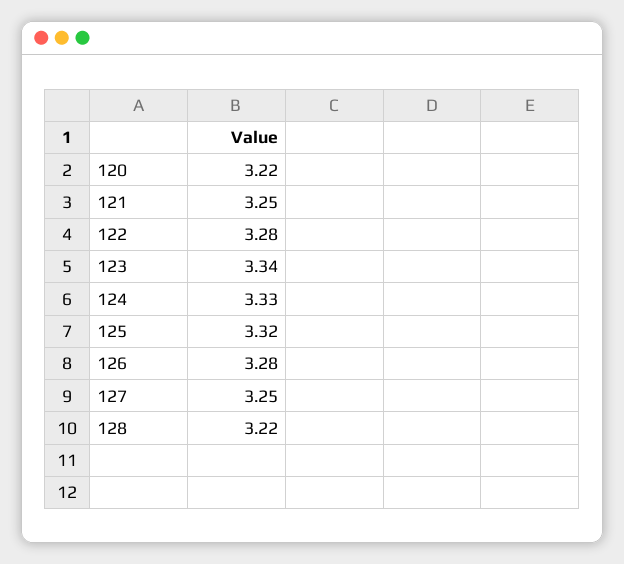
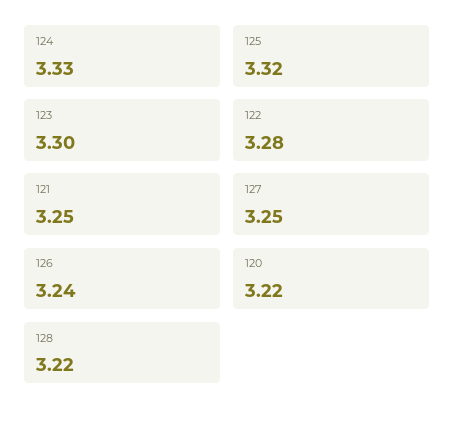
123: 3.34 -> 3.3
126: 3.28 -> 3.24

